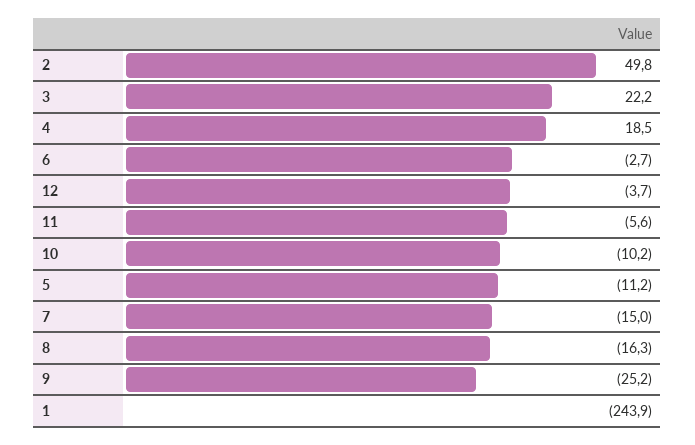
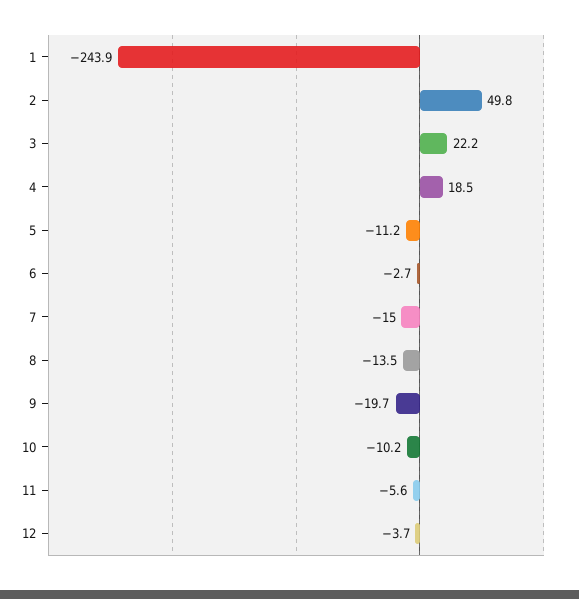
8: -16.3 -> -13.5
9: -25.2 -> -19.7

